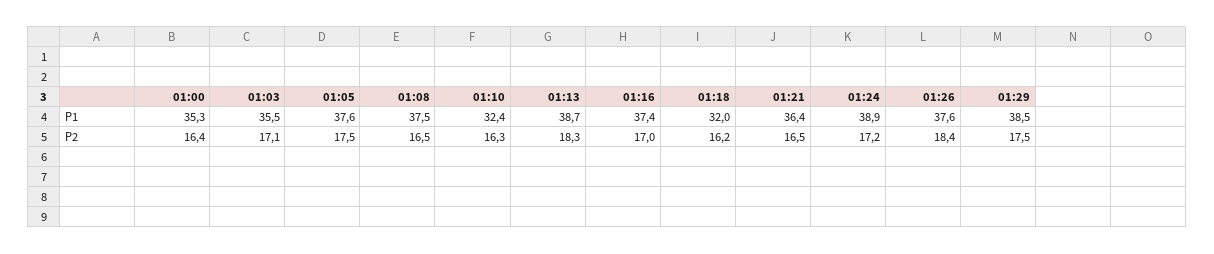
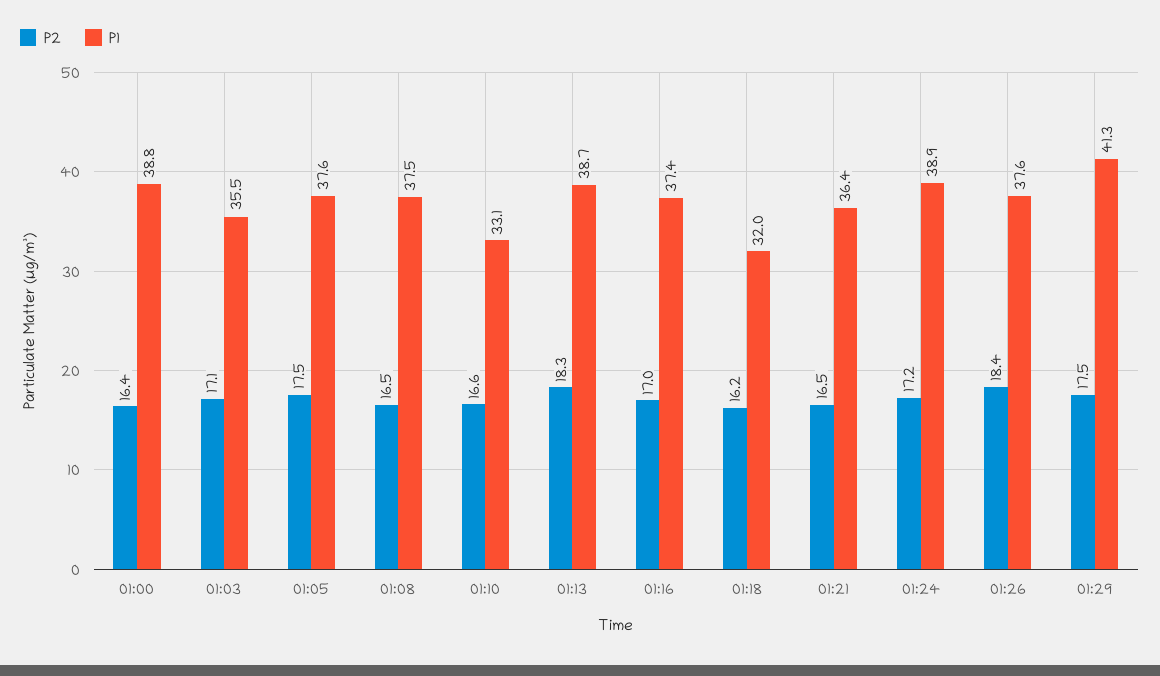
P1, 01:00: 35.3 -> 38.8
P1, 01:10: 32.4 -> 33.1
P1, 01:29: 38.5 -> 41.3
P2, 01:10: 16.3 -> 16.6

